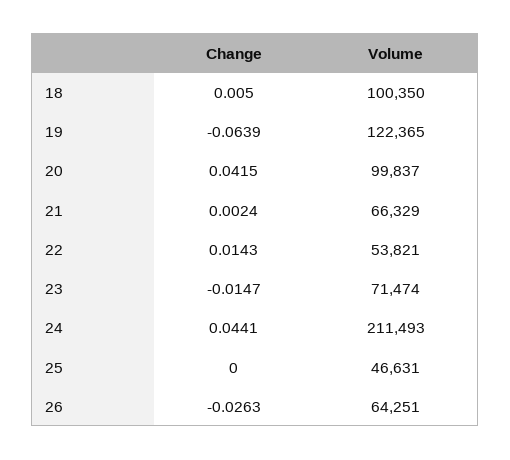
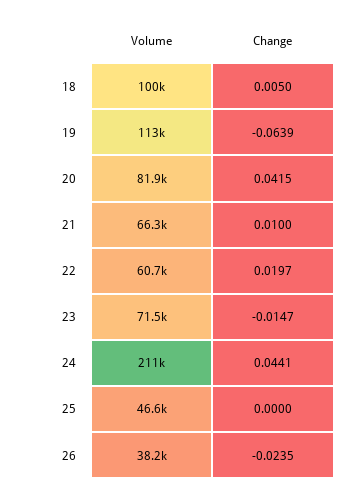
Volume, 19: 122365 -> 113000
Volume, 20: 99837 -> 81900
Change, 21: 0.0024 -> 0.01
Change, 22: 0.0143 -> 0.0197
Volume, 22: 53821 -> 60700
Change, 26: -0.0263 -> -0.0235
Volume, 26: 64251 -> 38200

